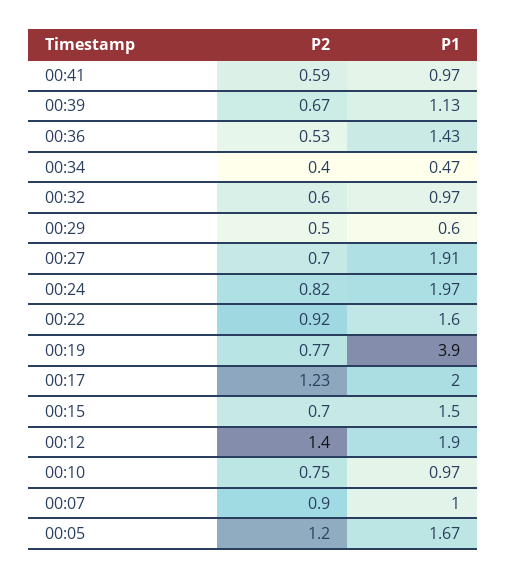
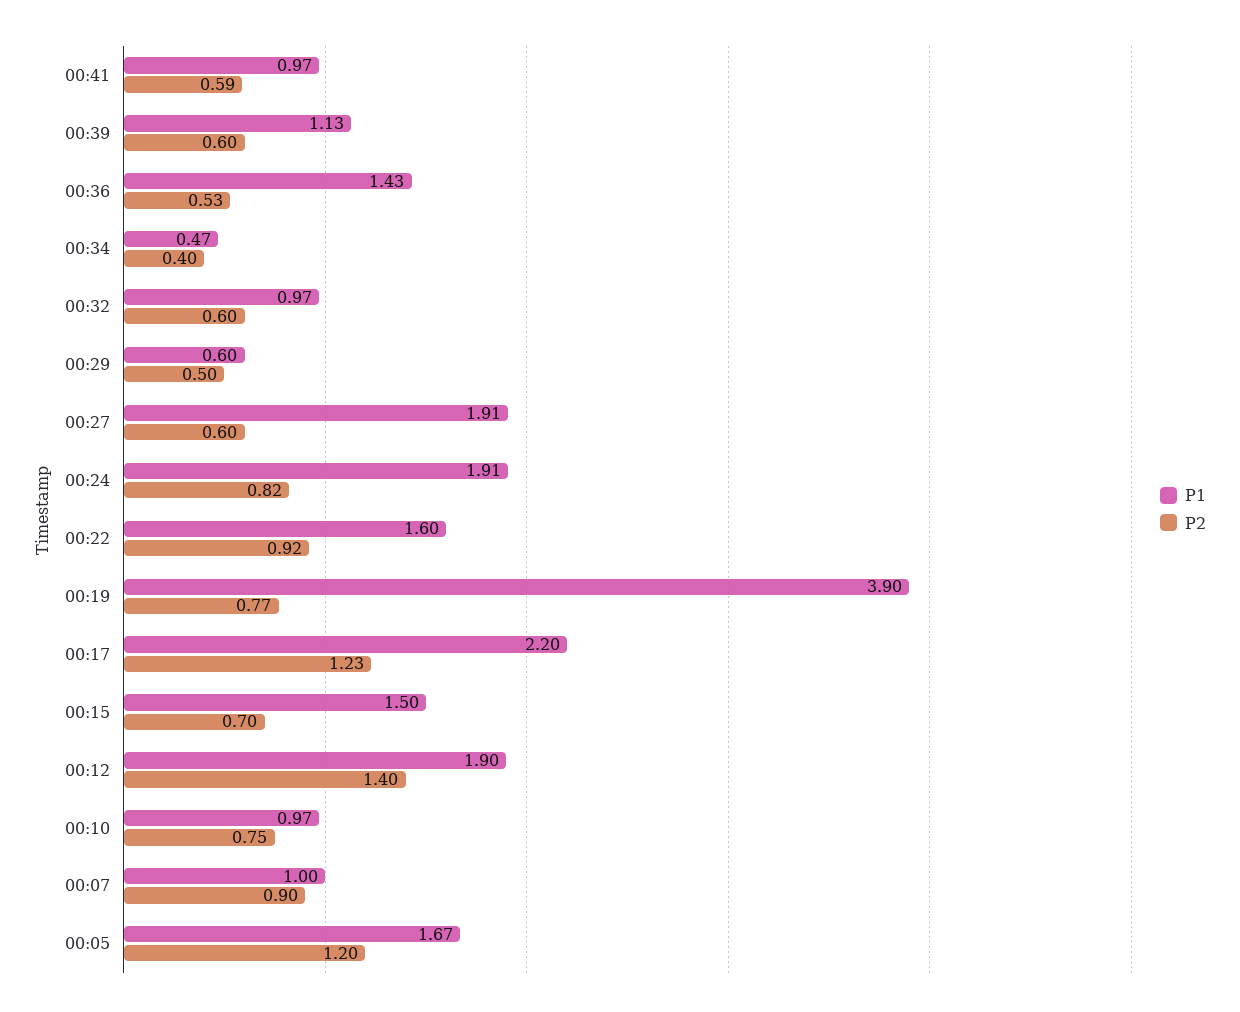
P2, 00:39: 0.67 -> 0.6
P2, 00:27: 0.7 -> 0.6
P1, 00:24: 1.97 -> 1.91
P1, 00:17: 2 -> 2.2

